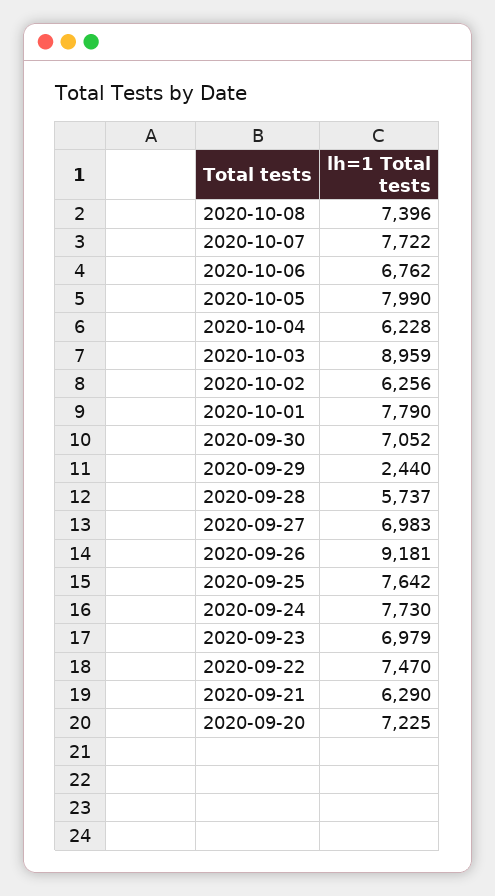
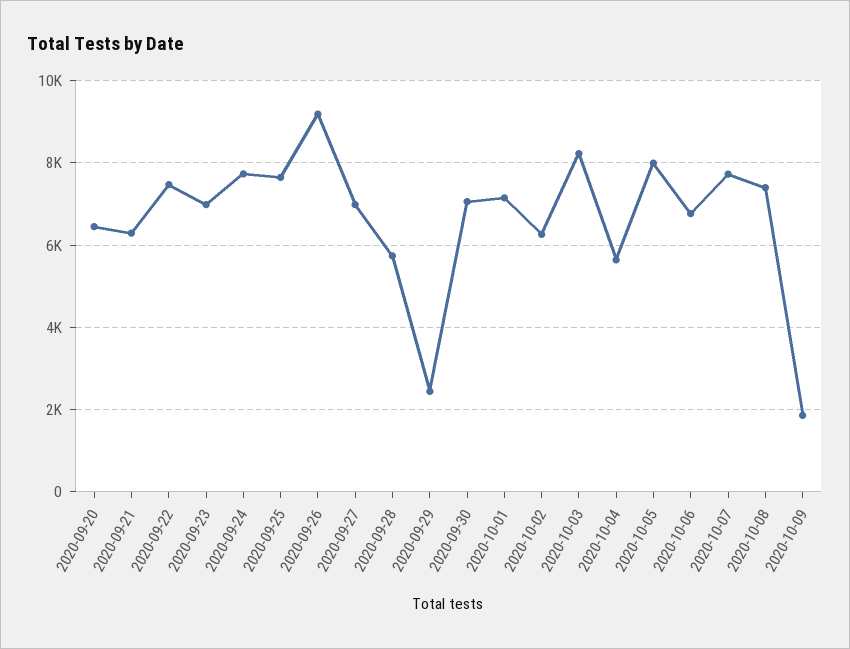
2020-10-04: 6228 -> 5600
2020-10-03: 8959 -> 8200
2020-10-01: 7790 -> 7200
2020-09-20: 7225 -> 6400
2020-10-09: none -> 1800

